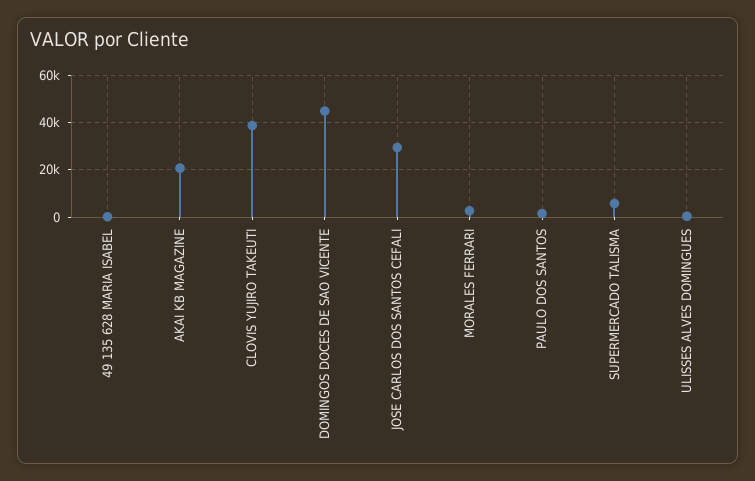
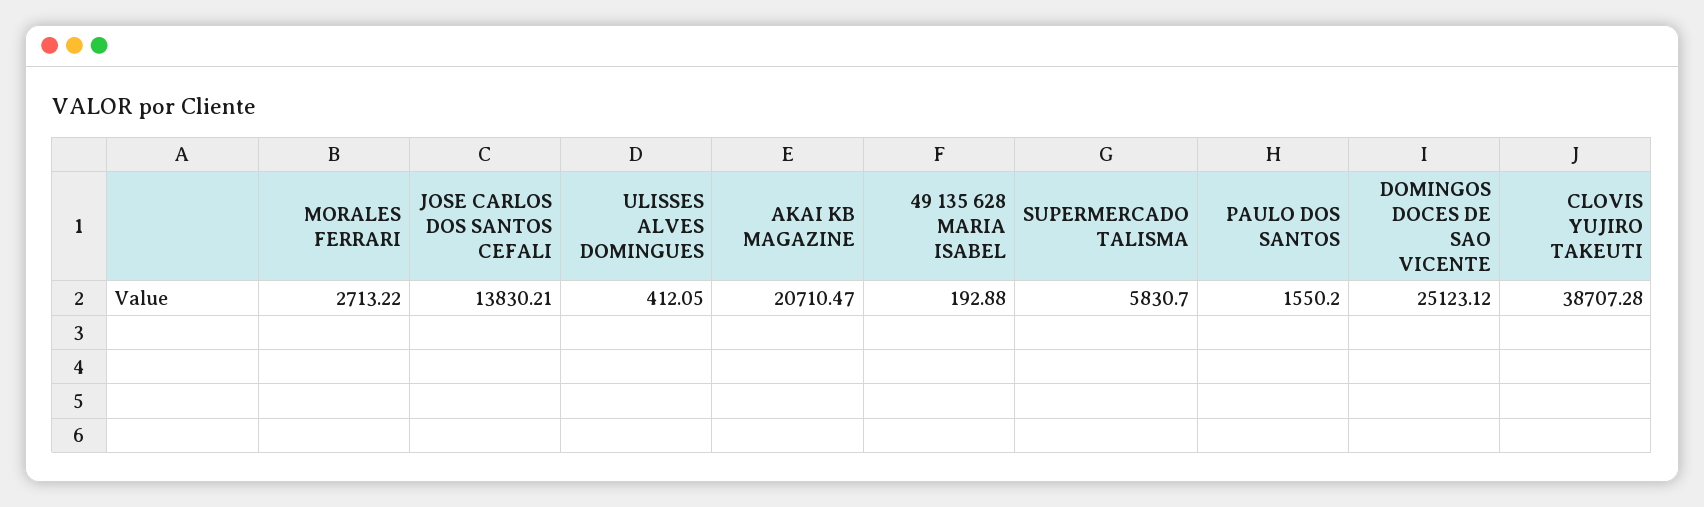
DOMINGOS DOCES DE SAO VICENTE: 45000 -> 25123.12
JOSE CARLOS DOS SANTOS CEFALI: 30000 -> 13830.21

